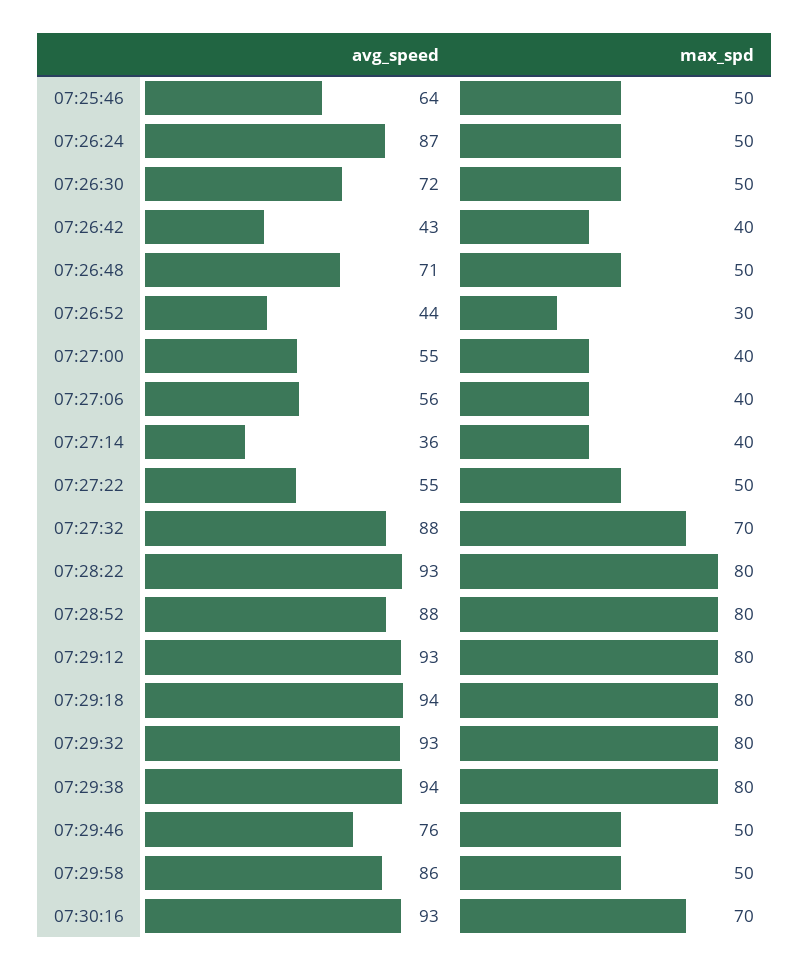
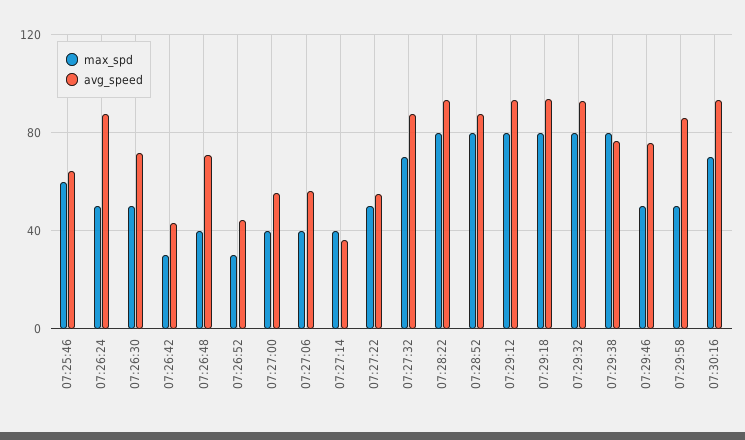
max_spd, 07:25:46: 50 -> 60
max_spd, 07:26:42: 40 -> 30
max_spd, 07:26:48: 50 -> 40
avg_speed, 07:29:38: 94 -> 75

